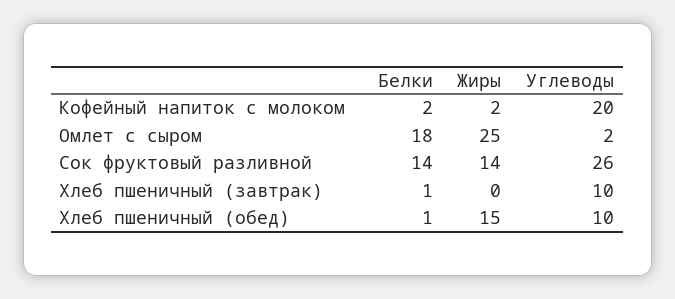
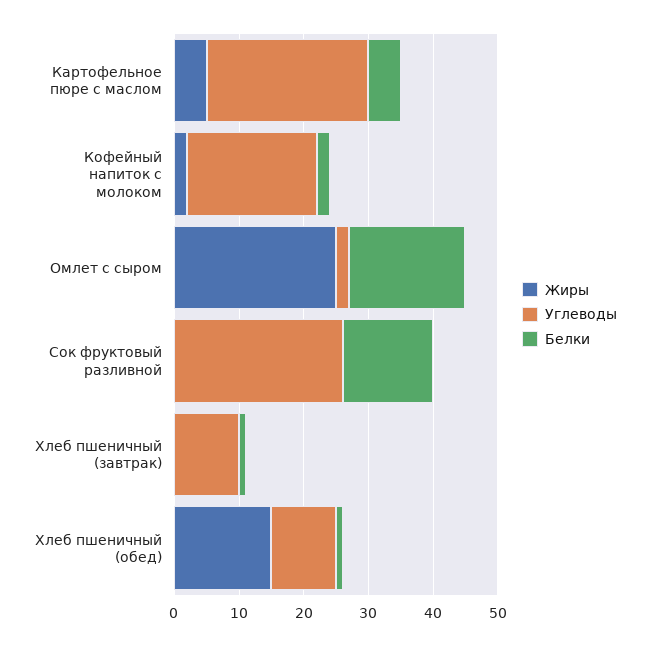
Жиры, Сок фруктовый разливной: 14 -> 0
Жиры, Картофельное пюре с маслом: none -> 5
Углеводы, Картофельное пюре с маслом: none -> 25
Белки, Картофельное пюре с маслом: none -> 5

